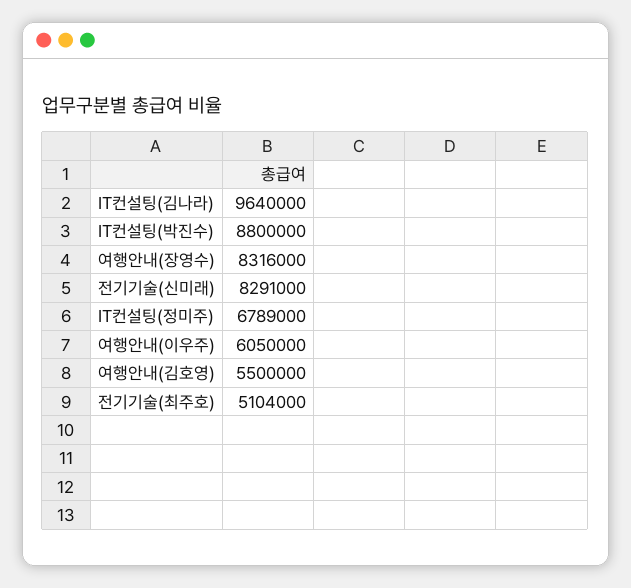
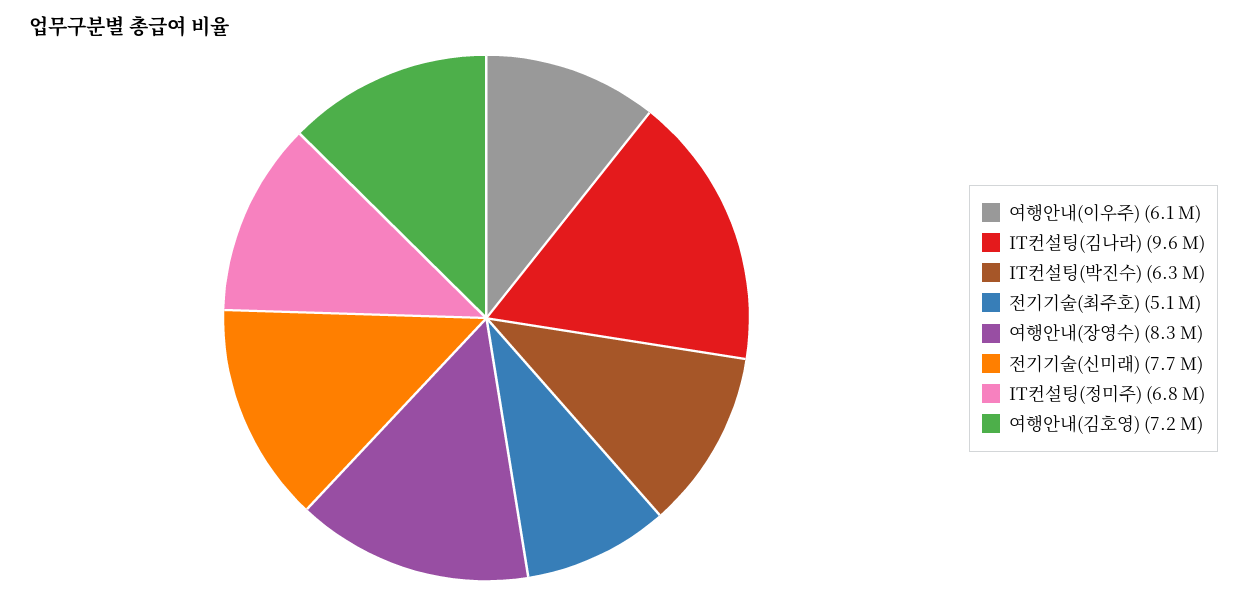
IT컨설팅(박진수): 8800000 -> 6300000
전기기술(신미래): 8291000 -> 7700000
여행안내(김호영): 5500000 -> 7200000

